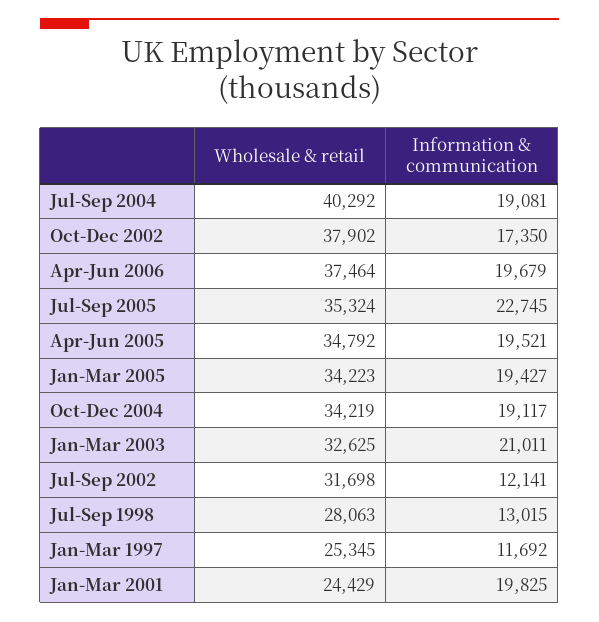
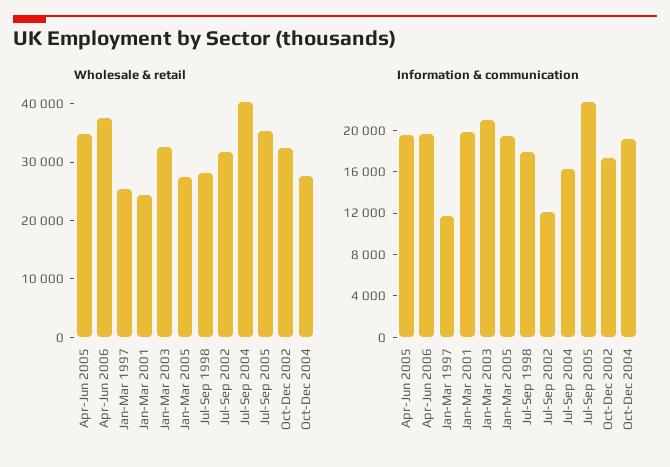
Information & communication, Jul-Sep 2004: 19081 -> 16000
Wholesale & retail, Oct-Dec 2002: 37902 -> 32000
Wholesale & retail, Jan-Mar 2005: 34223 -> 28000
Wholesale & retail, Oct-Dec 2004: 34219 -> 28000
Information & communication, Jul-Sep 1998: 13015 -> 18000

